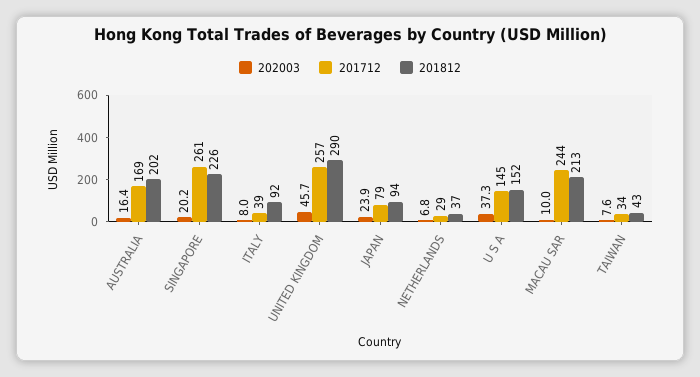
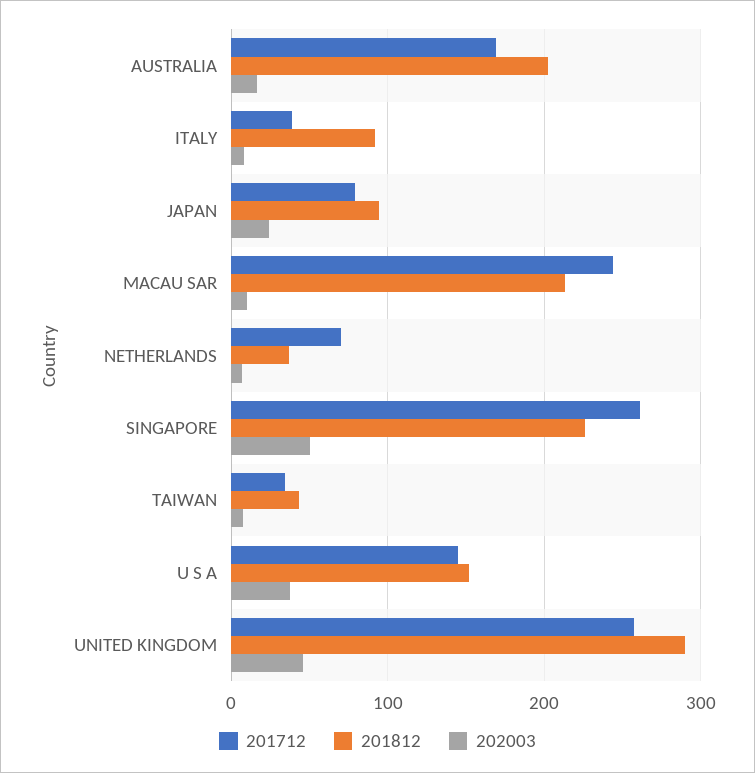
202003, SINGAPORE: 20.2 -> 50
201712, NETHERLANDS: 29 -> 70

